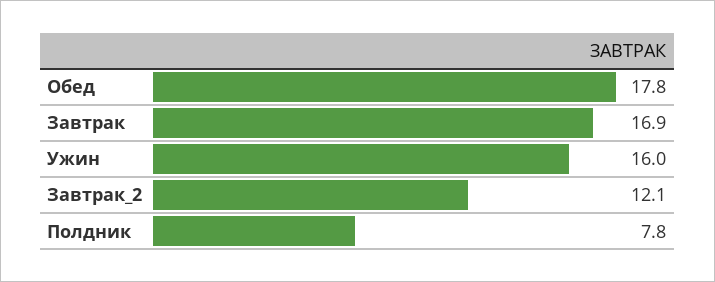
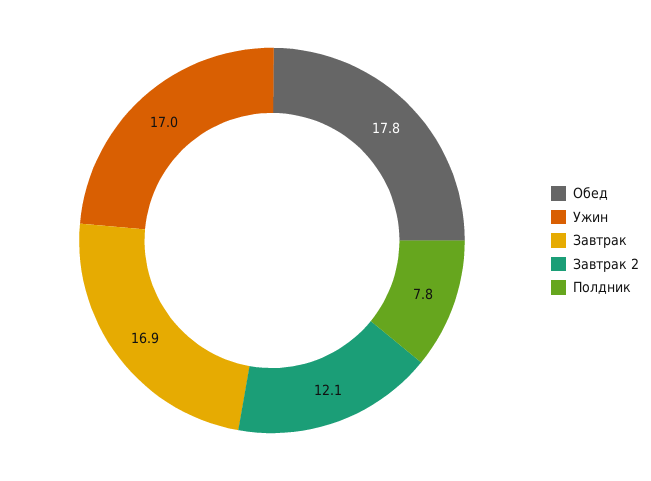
Ужин: 16 -> 17

